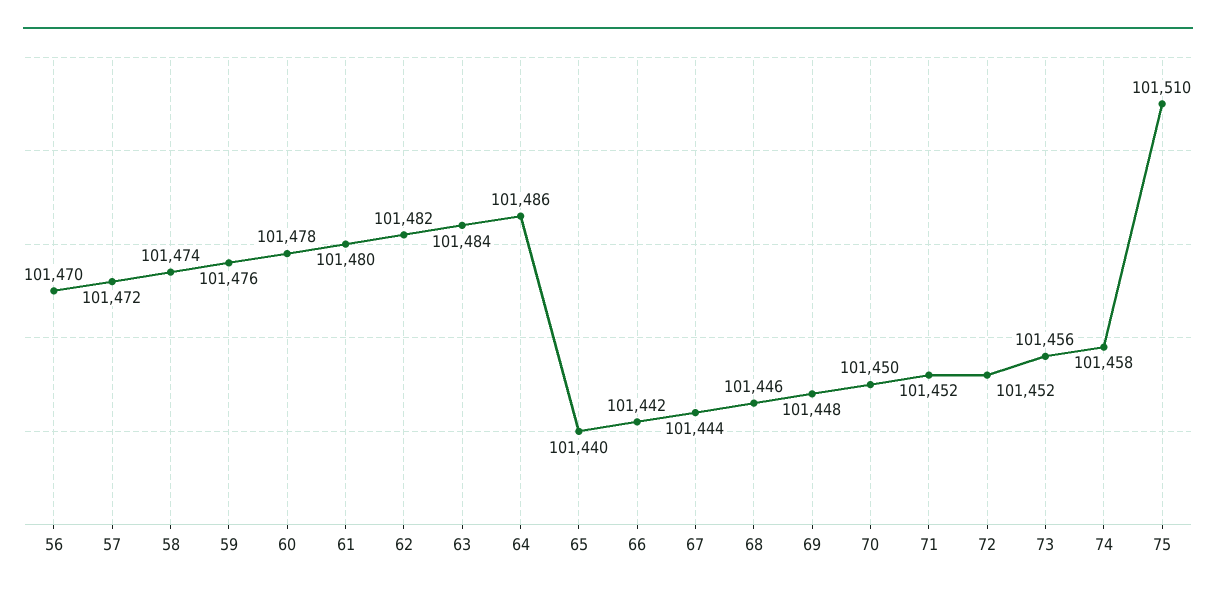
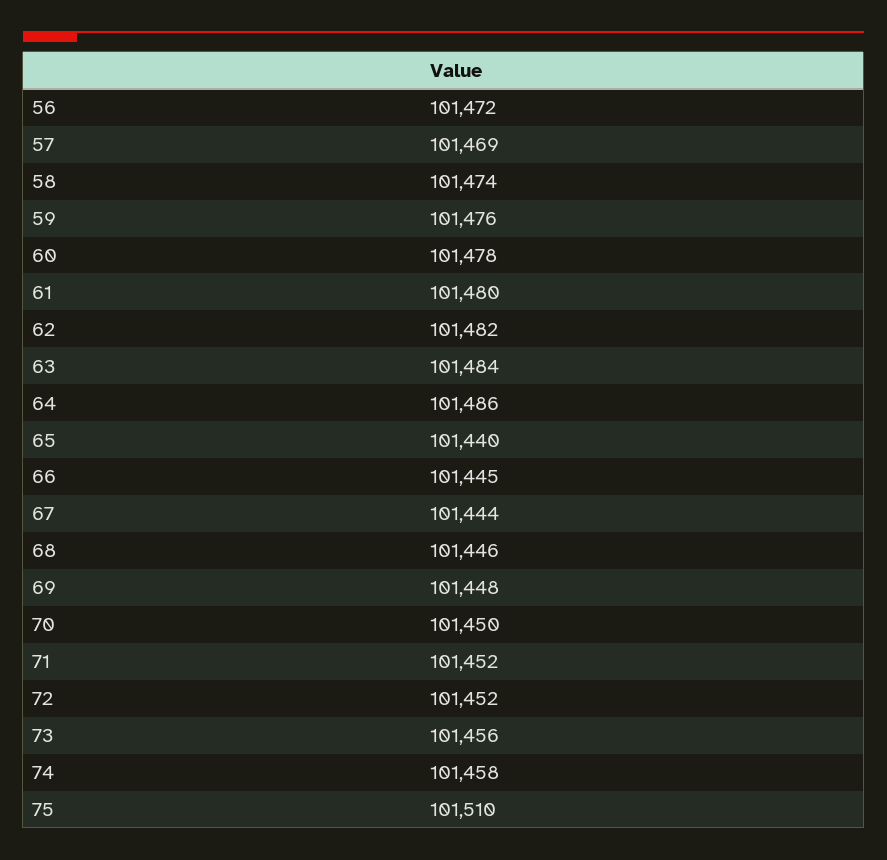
56: 101470 -> 101472
57: 101472 -> 101469
66: 101442 -> 101445

